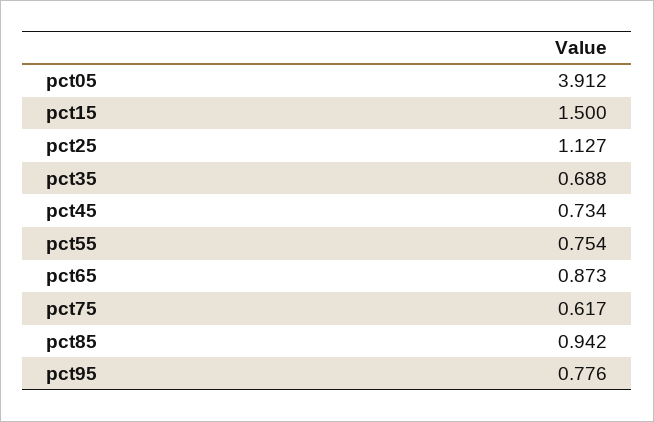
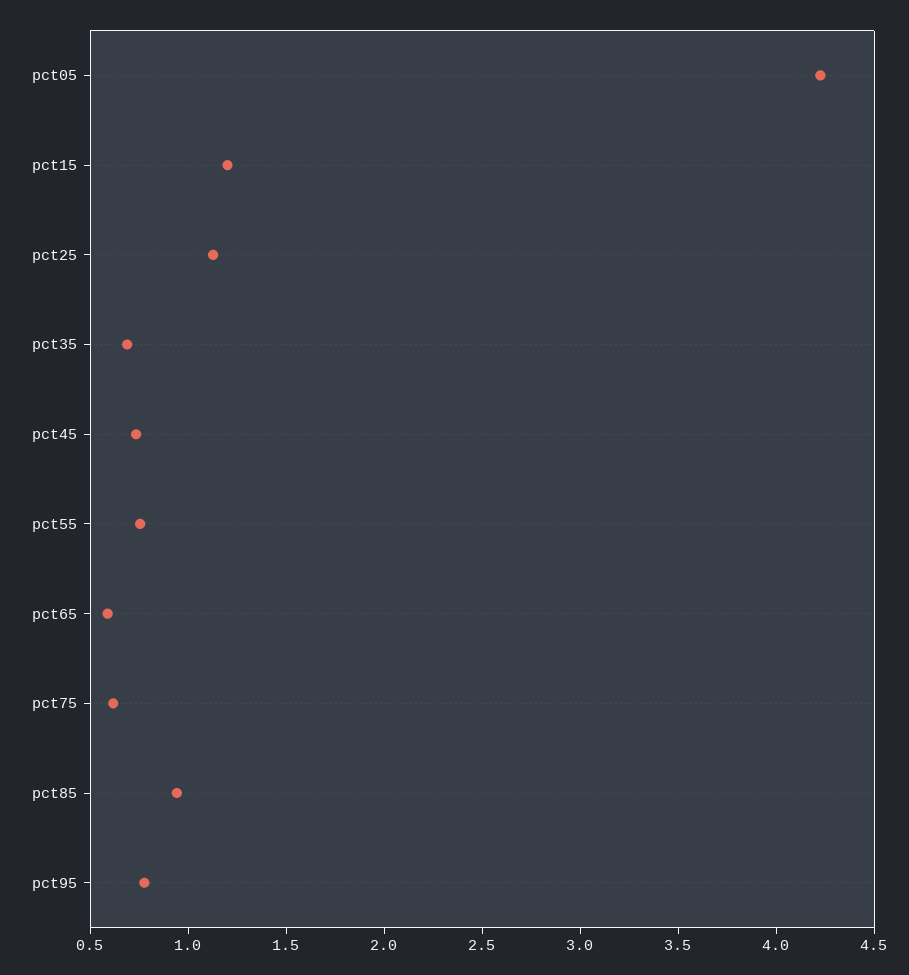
pct05: 3.912 -> 4.2
pct15: 1.5 -> 1.2
pct65: 0.873 -> 0.6

